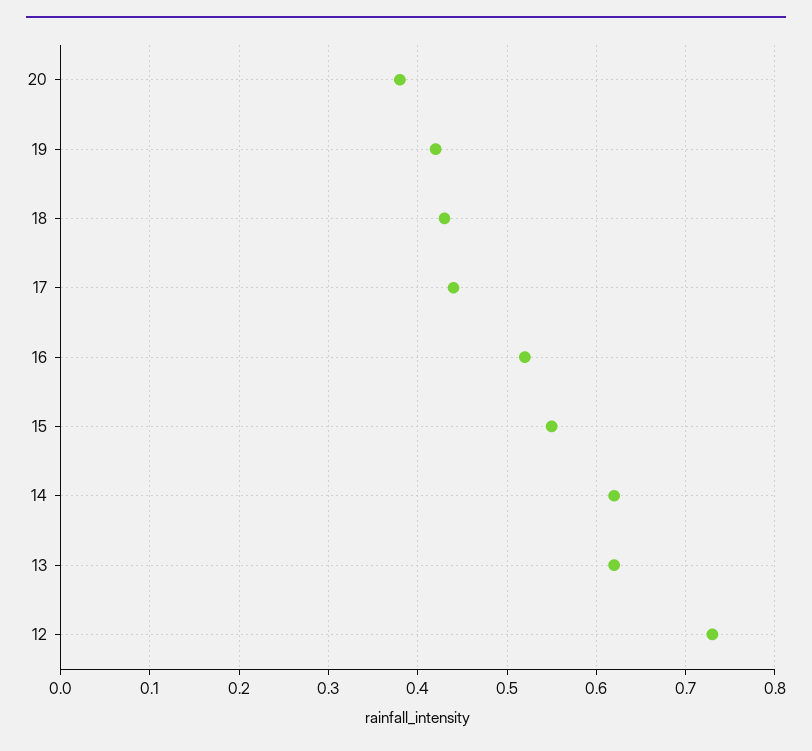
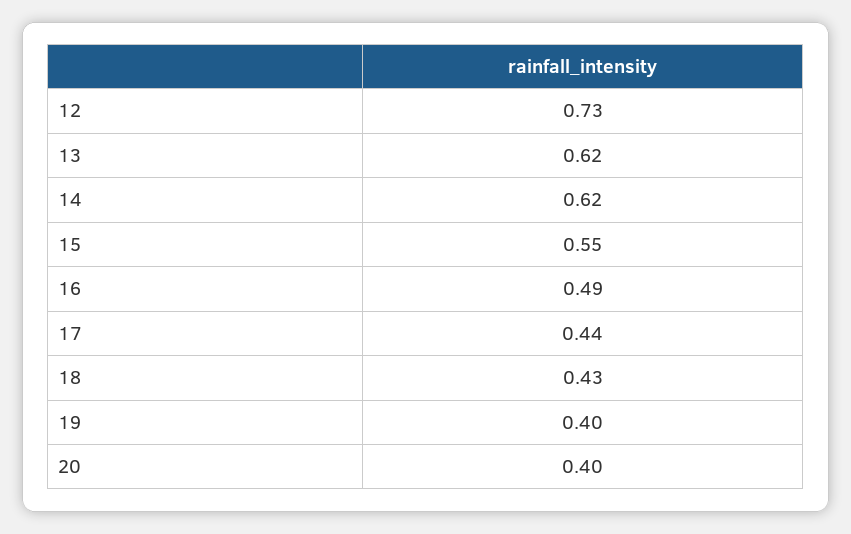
20: 0.38 -> 0.4
19: 0.42 -> 0.4
16: 0.52 -> 0.49

